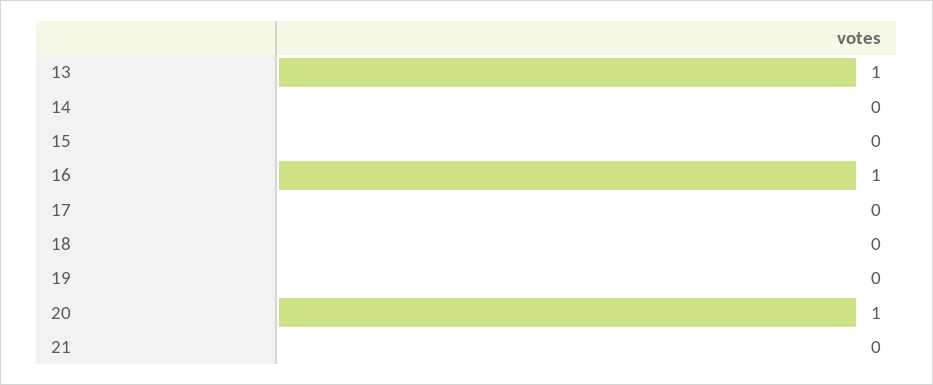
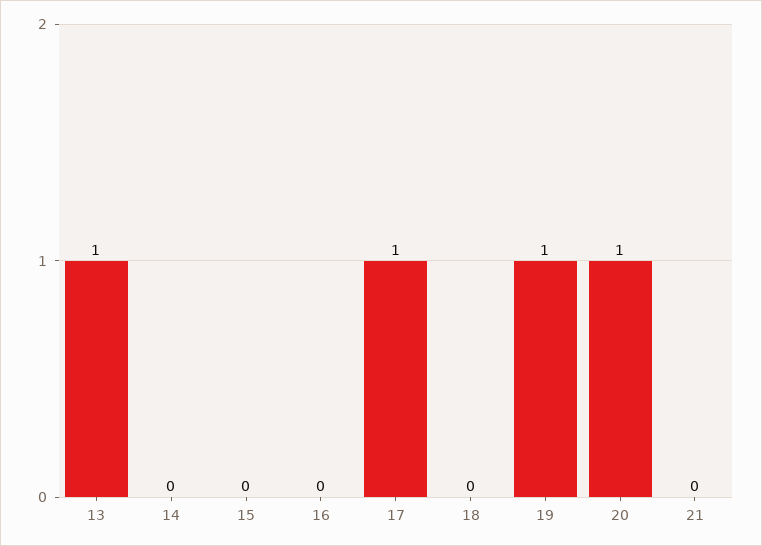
16: 1 -> 0
17: 0 -> 1
19: 0 -> 1

